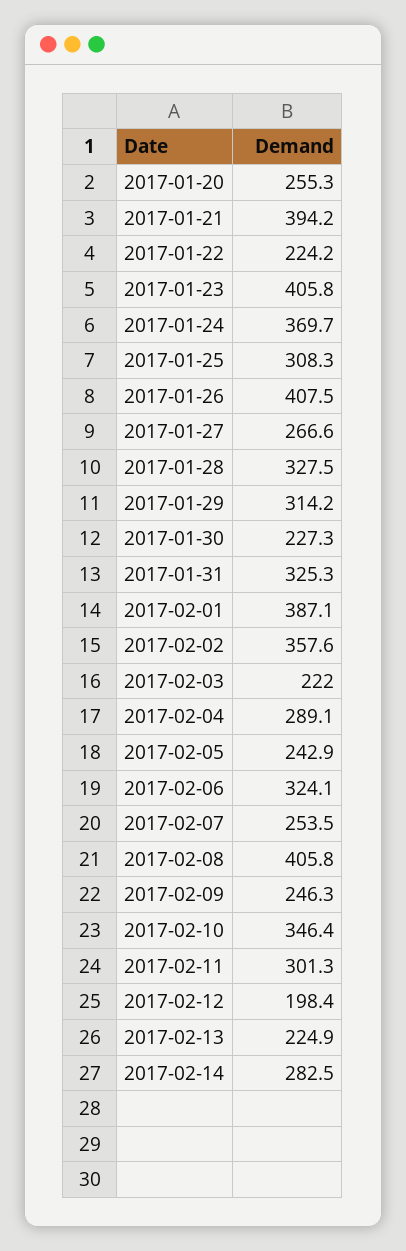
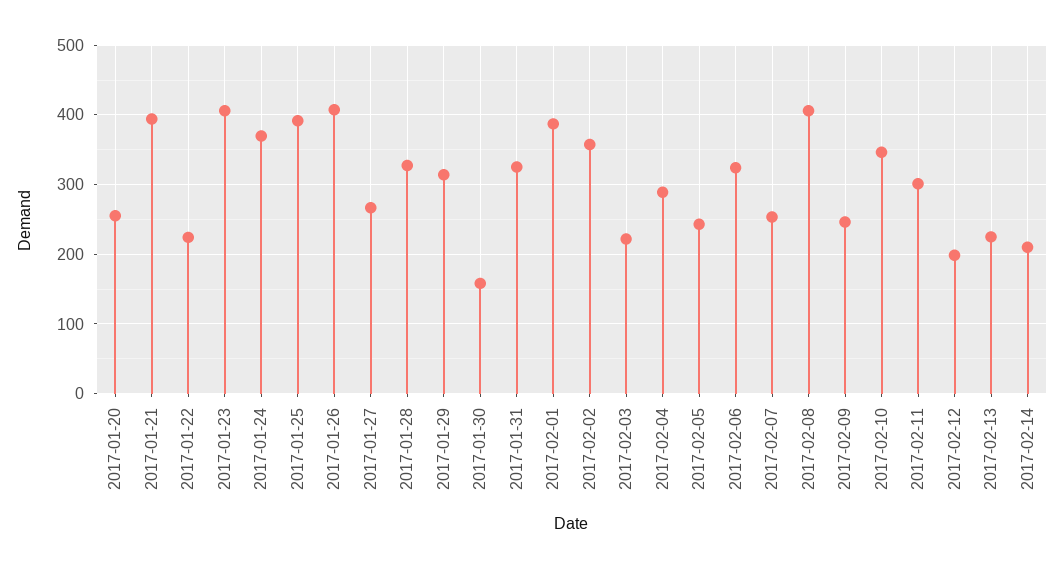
2017-01-25: 308.3 -> 390
2017-01-30: 227.3 -> 160
2017-02-14: 282.5 -> 210

